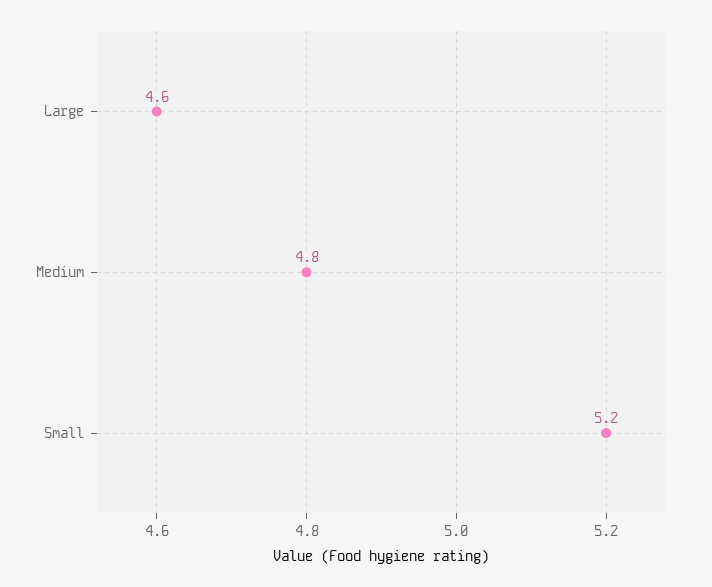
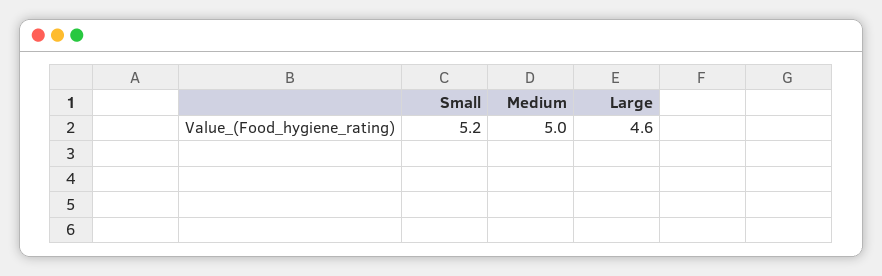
Medium: 4.8 -> 5

